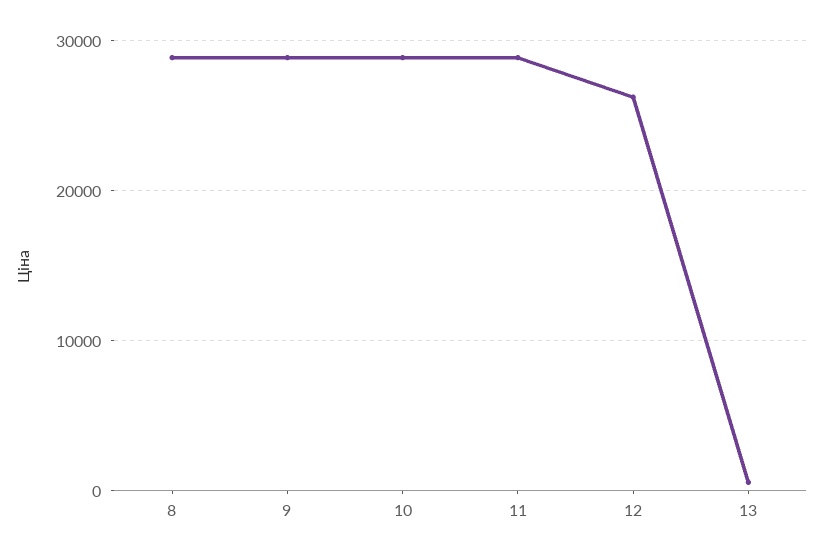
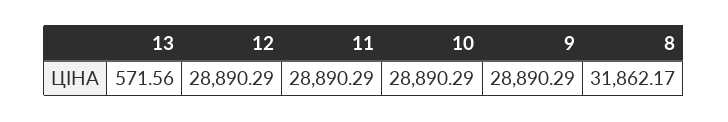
8: 29000 -> 31862.17
12: 26000 -> 28890.29

